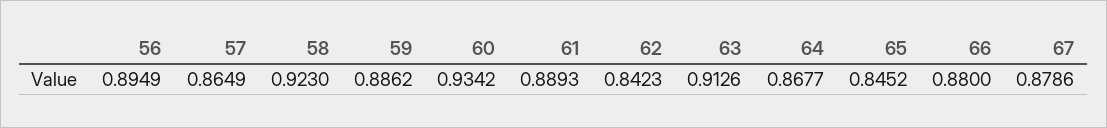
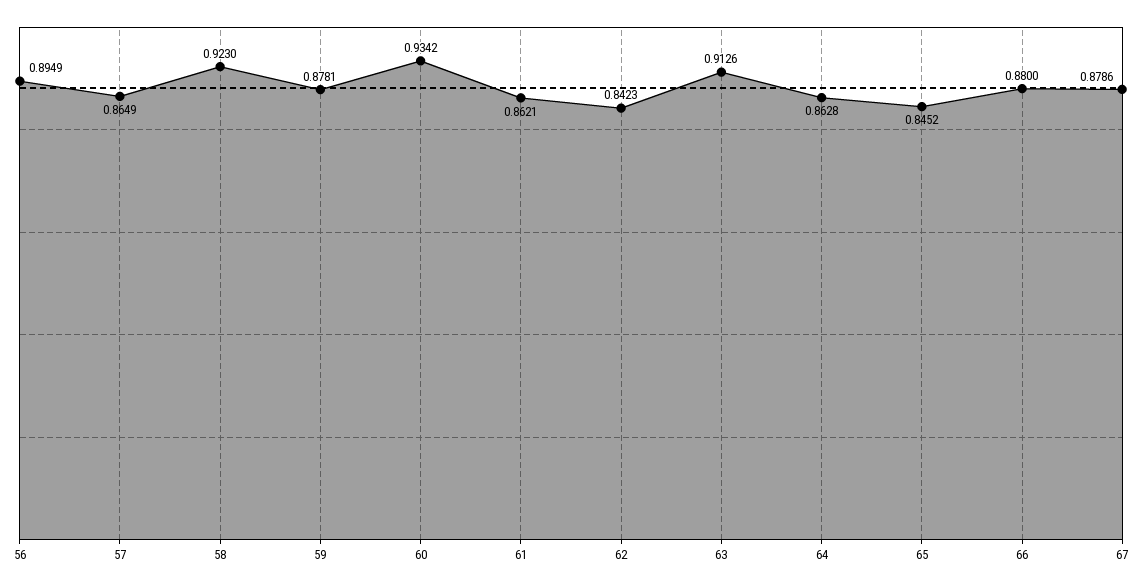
59: 0.8862 -> 0.8781
61: 0.8893 -> 0.8621
64: 0.8677 -> 0.8628

